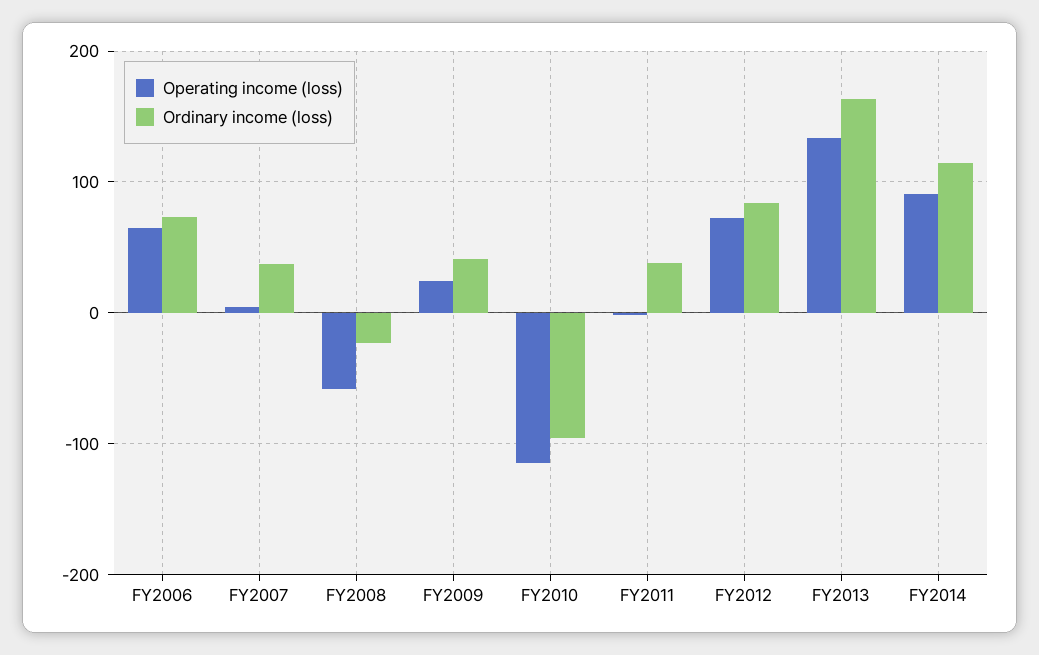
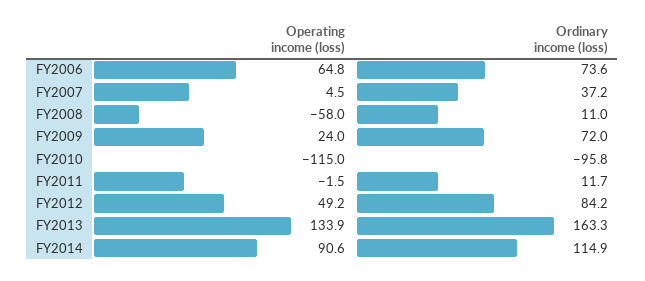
Ordinary income (loss), FY2008: -20 -> 11
Ordinary income (loss), FY2009: 40 -> 72
Ordinary income (loss), FY2011: 40 -> 11.7
Operating income (loss), FY2012: 70 -> 49.2

